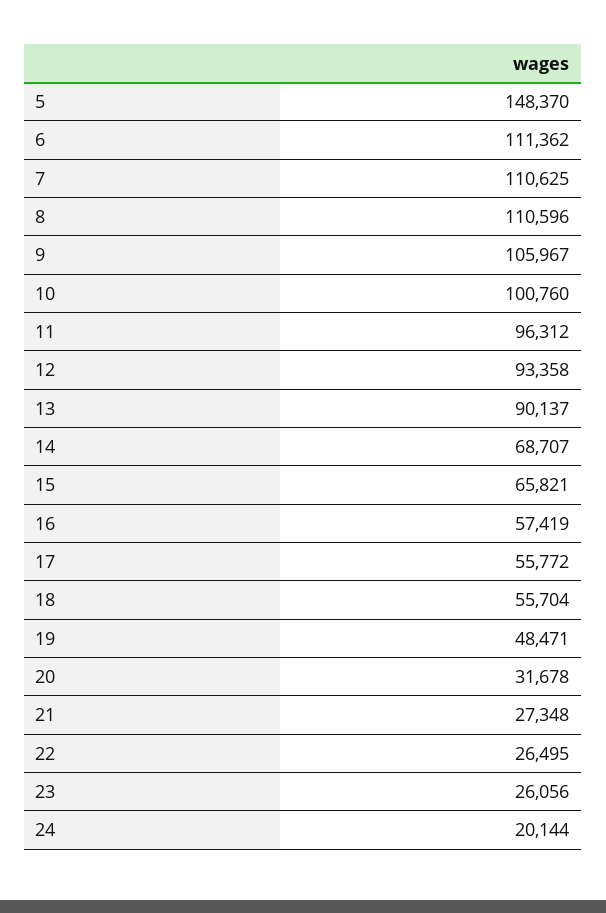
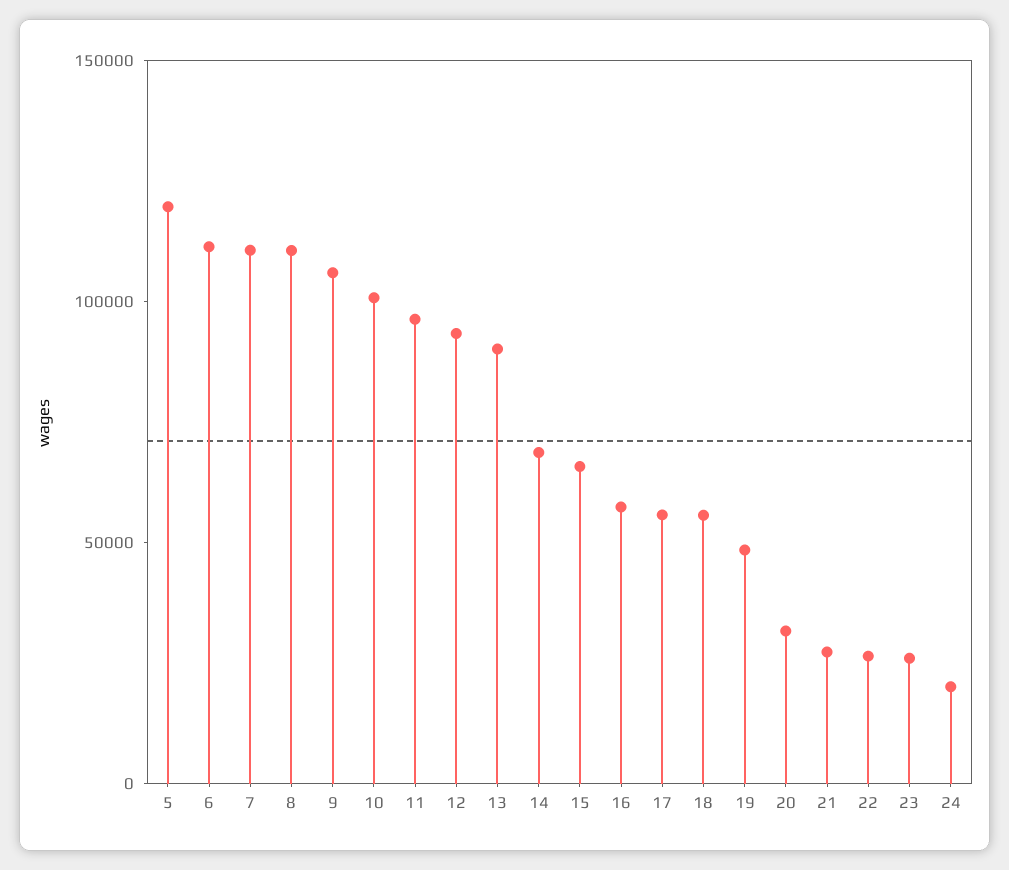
5: 148370 -> 120000

